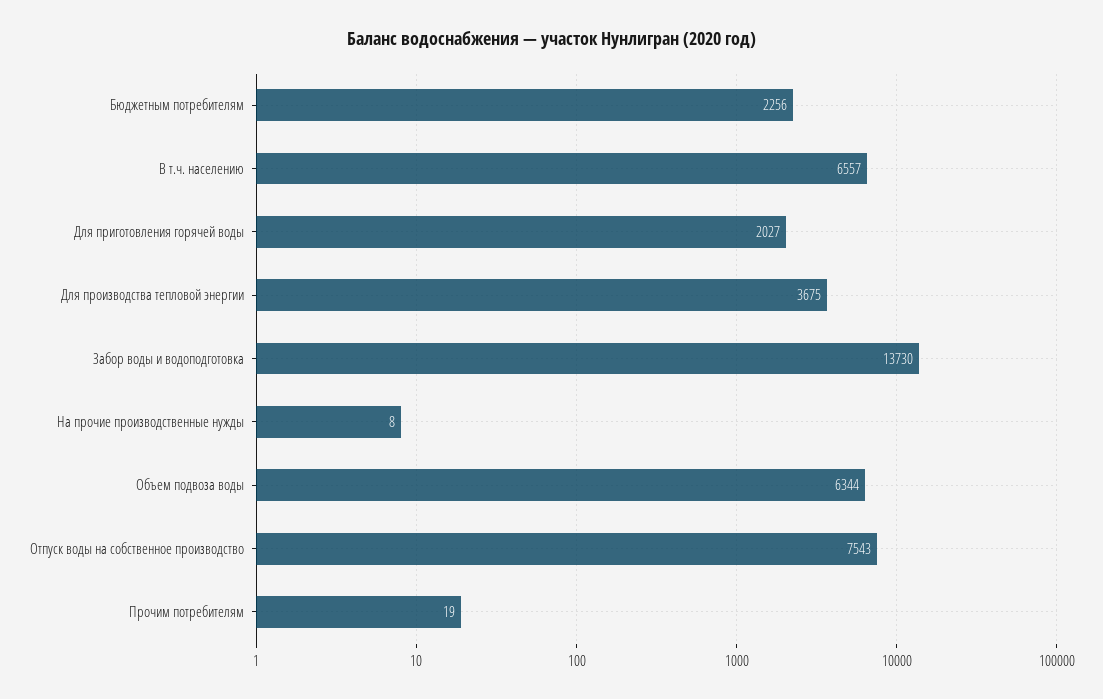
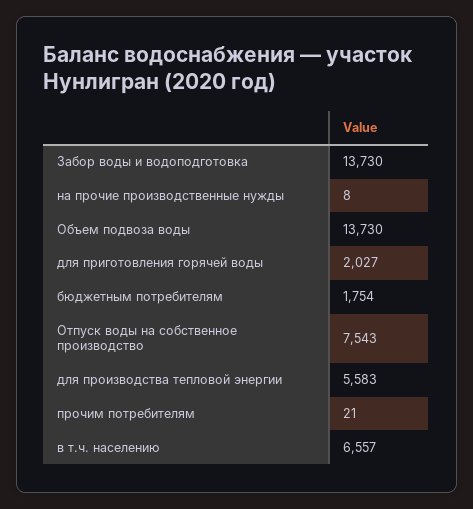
Бюджетным потребителям: 2256 -> 1754
Для производства тепловой энергии: 3675 -> 5583
Объем подвоза воды: 6344 -> 13730
Прочим потребителям: 19 -> 21

